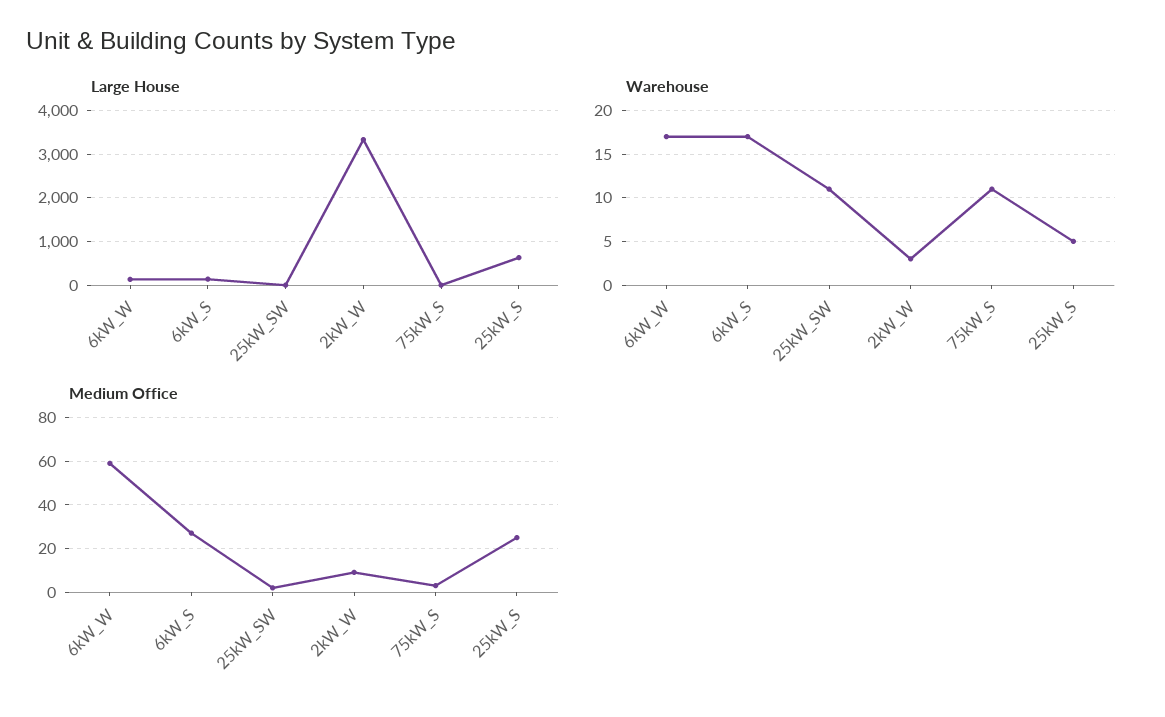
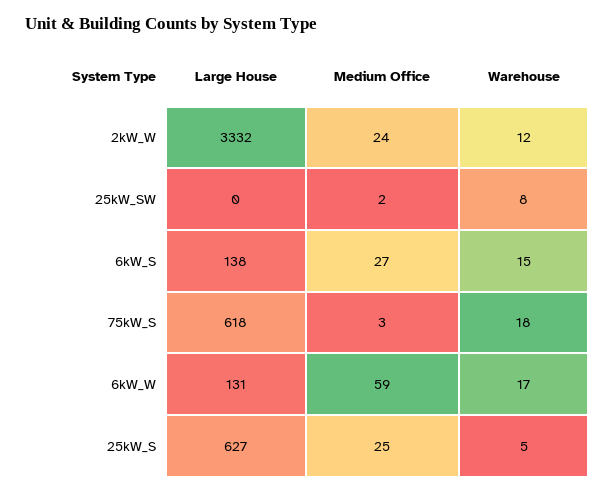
Large House, 75kW_S: 0 -> 618
Warehouse, 6kW_S: 17 -> 15
Warehouse, 25kW_SW: 11 -> 8
Warehouse, 2kW_W: 3 -> 12
Warehouse, 75kW_S: 11 -> 18
Medium Office, 2kW_W: 10 -> 24

